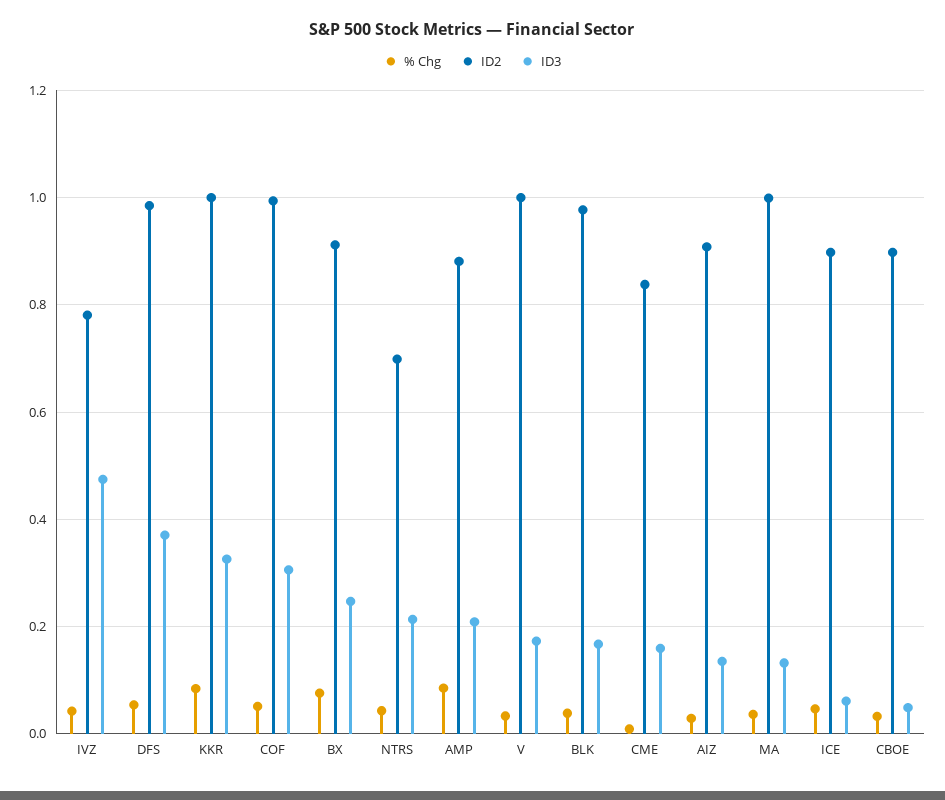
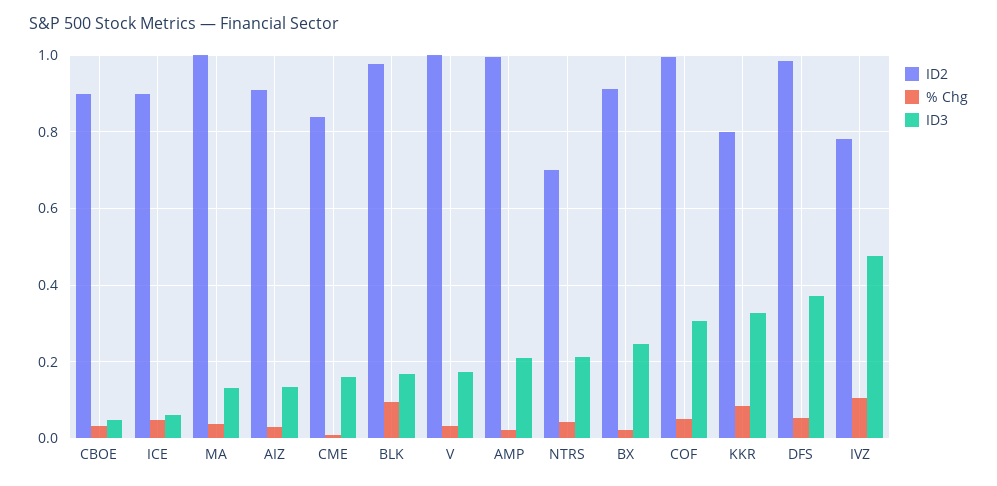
% Chg, IVZ: 0.04 -> 0.1
ID2, KKR: 1 -> 0.8
% Chg, BX: 0.08 -> 0.02
% Chg, AMP: 0.08 -> 0.02
ID2, AMP: 0.88 -> 1
% Chg, BLK: 0.04 -> 0.1

